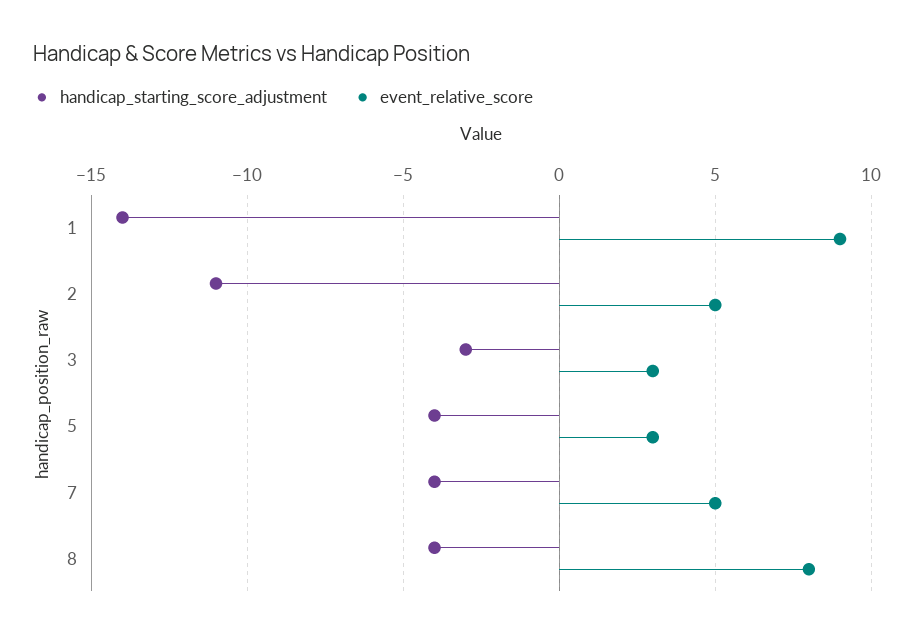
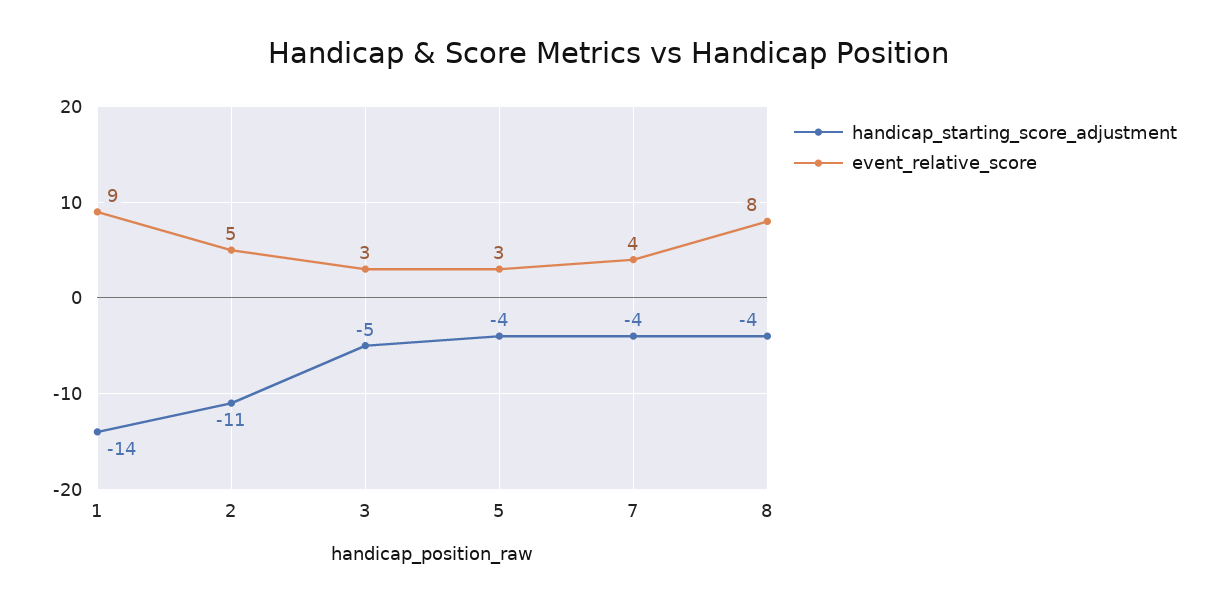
handicap_starting_score_adjustment, 3: -3 -> -5
event_relative_score, 7: 5 -> 4

